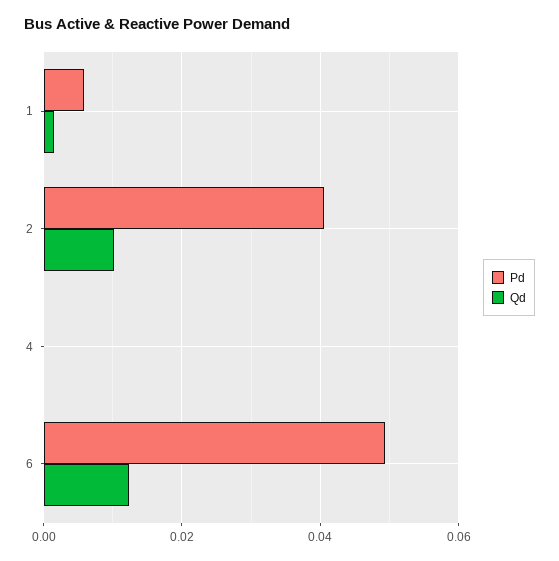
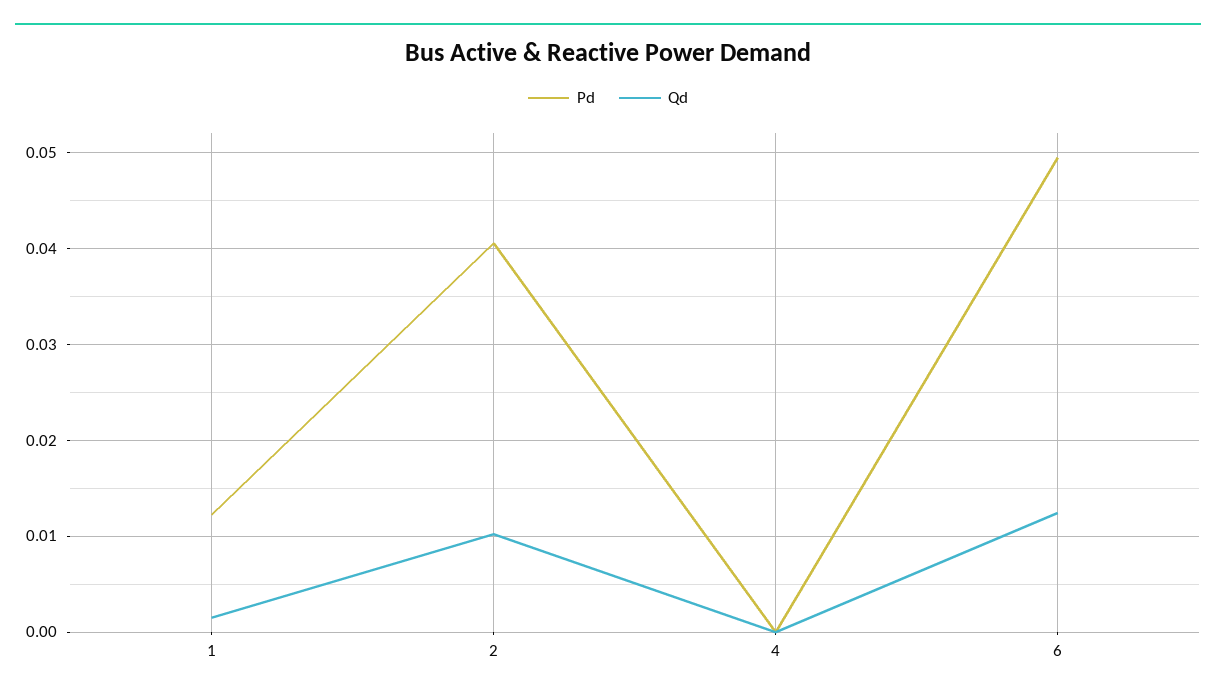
Pd, 1: 0.006 -> 0.012

